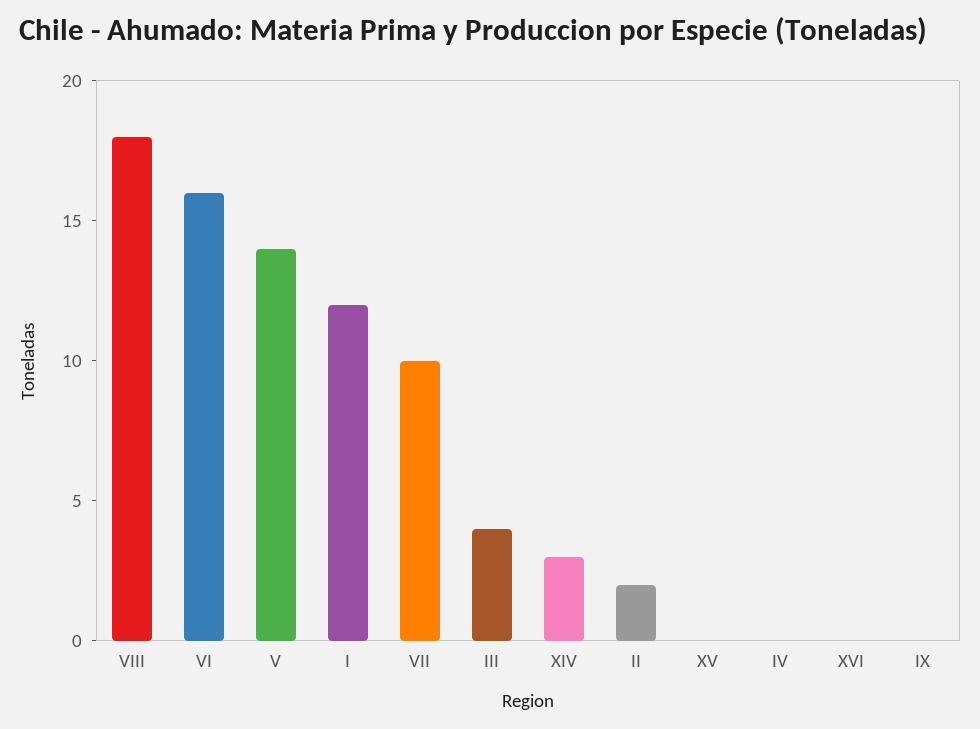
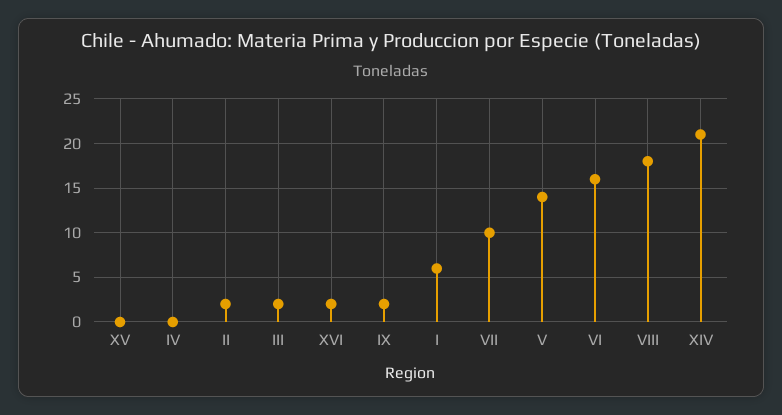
I: 12 -> 6
III: 4 -> 2
XIV: 3 -> 21
XVI: 0 -> 2
IX: 0 -> 2

